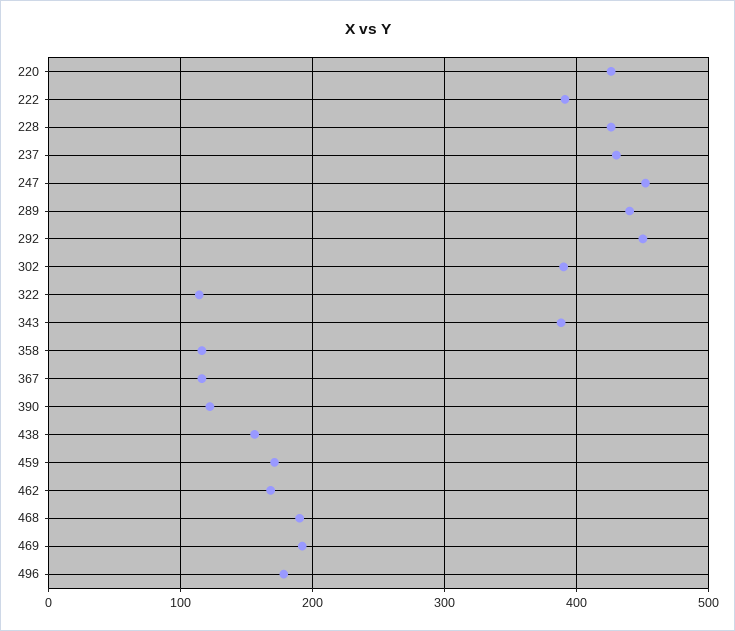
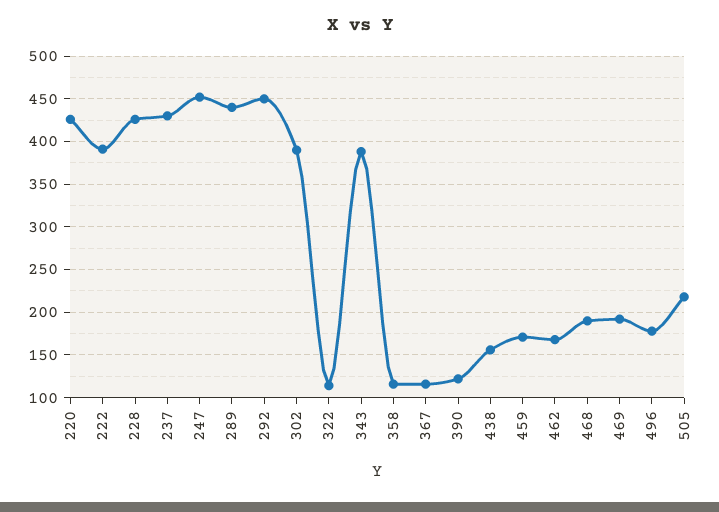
505: none -> 220

